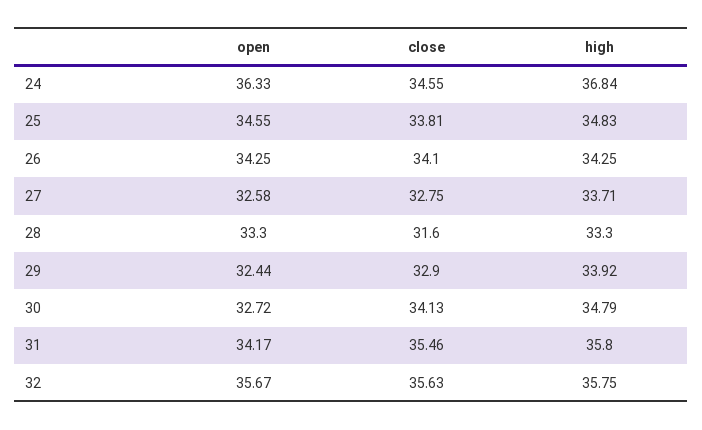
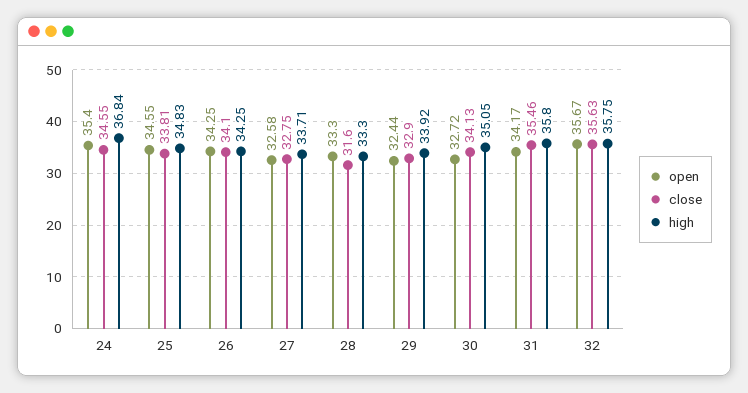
open, 24: 36.33 -> 35.4
high, 30: 34.79 -> 35.05

